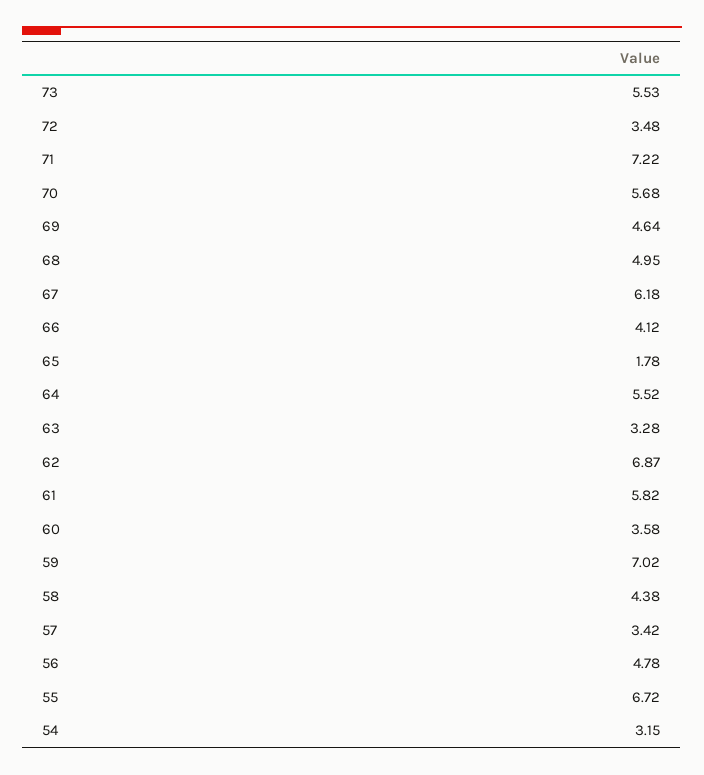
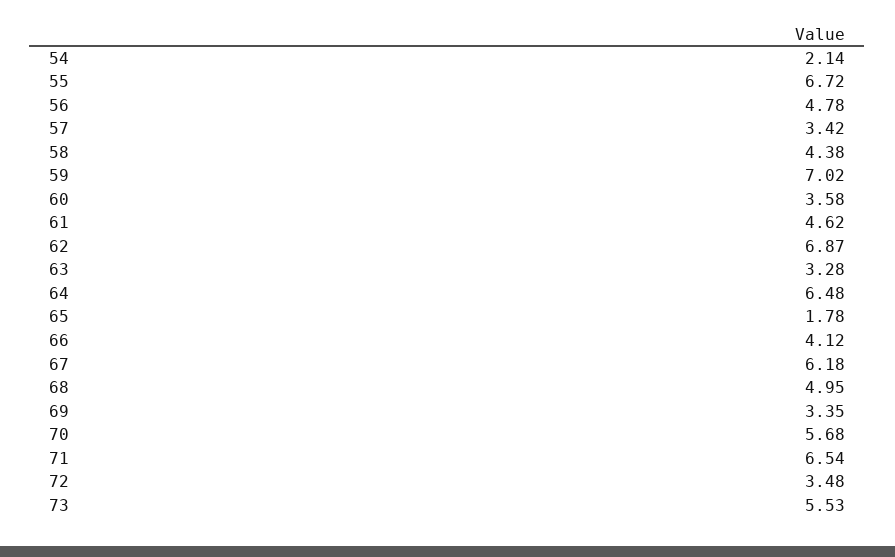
71: 7.22 -> 6.54
69: 4.64 -> 3.35
64: 5.52 -> 6.48
61: 5.82 -> 4.62
54: 3.15 -> 2.14

